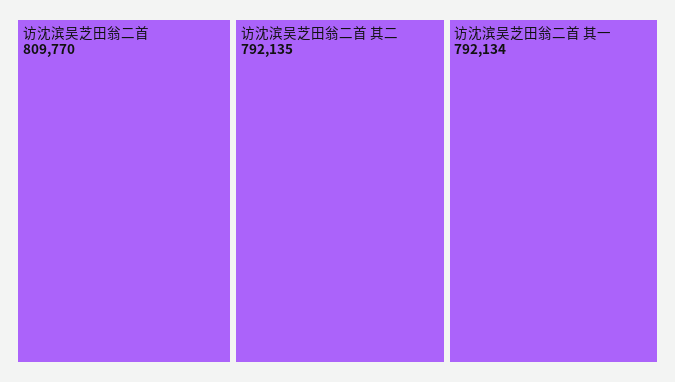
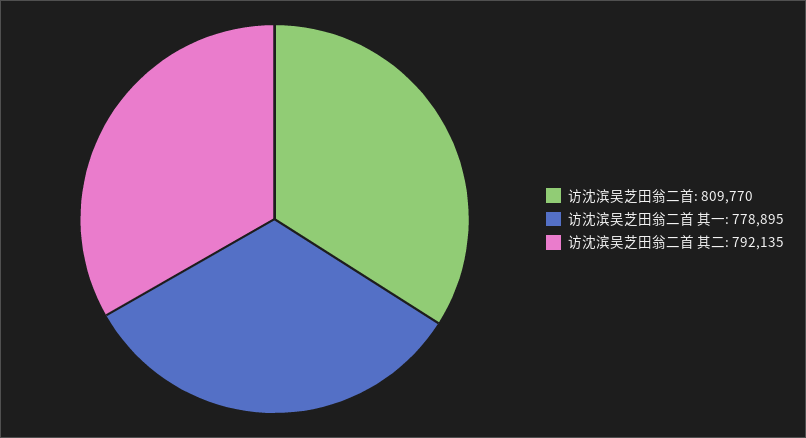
访沈滨吴芝田翁二首 其一: 792134 -> 778895

